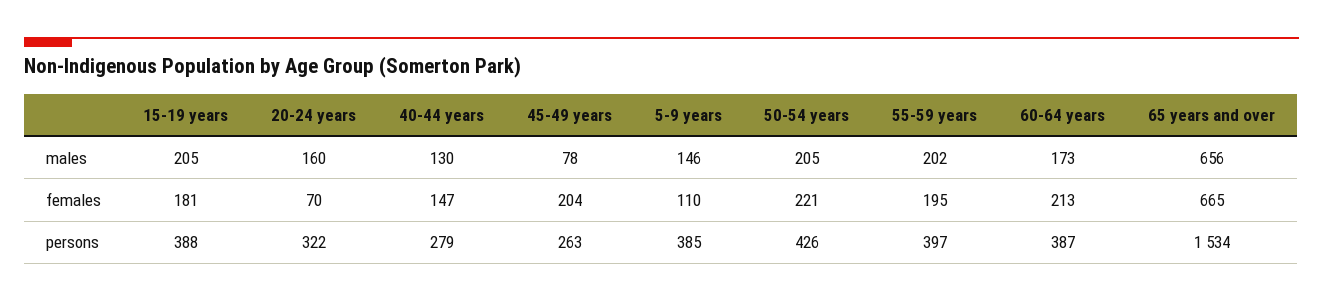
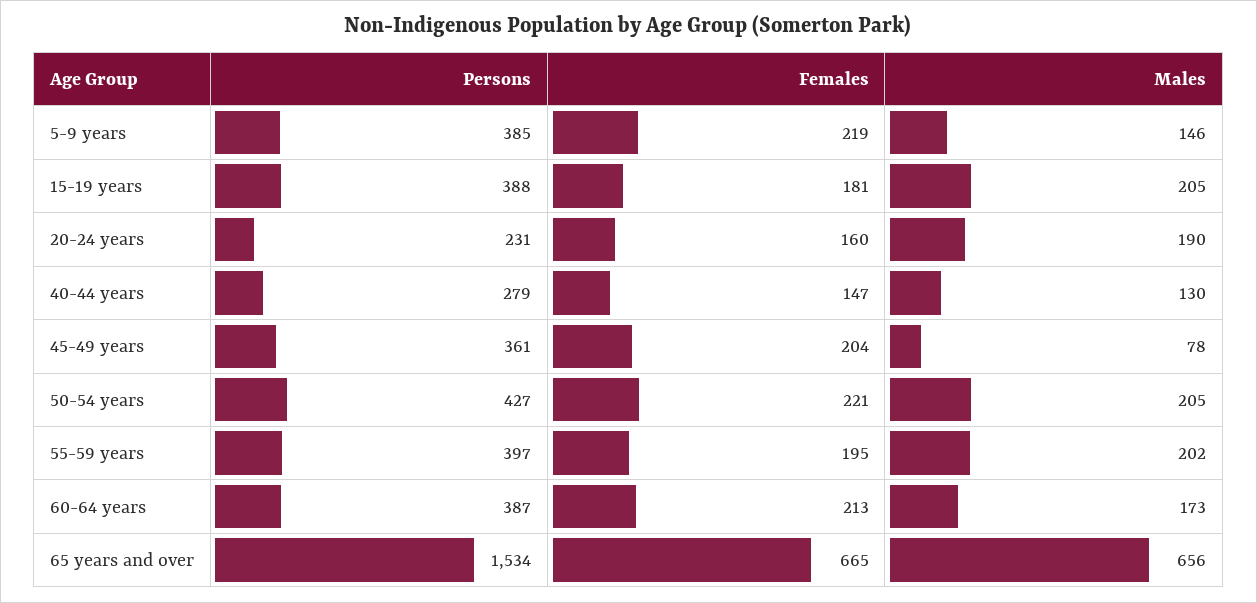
20-24 years, males: 160 -> 190
20-24 years, females: 70 -> 160
5-9 years, females: 110 -> 219
20-24 years, persons: 322 -> 231
45-49 years, persons: 263 -> 361
50-54 years, persons: 426 -> 427

